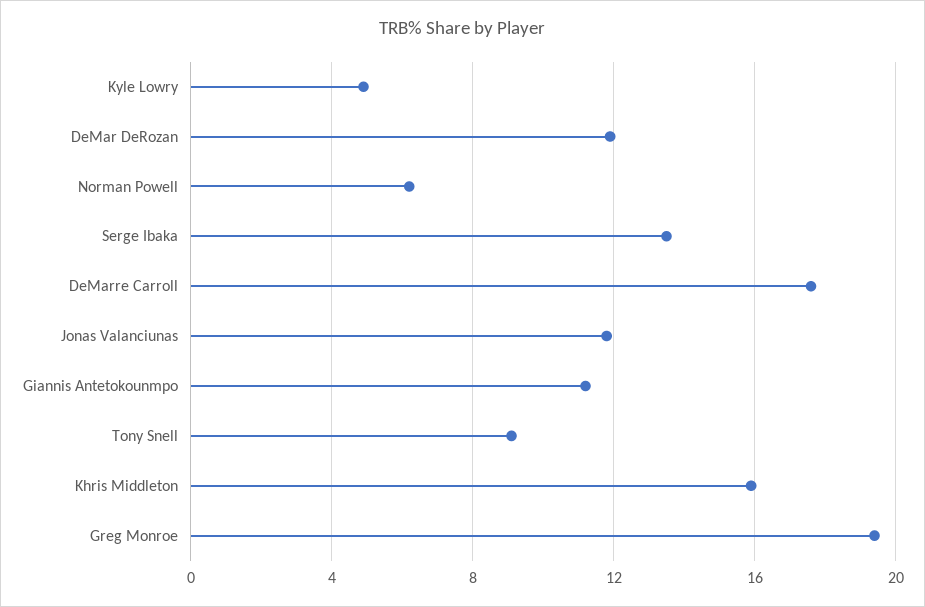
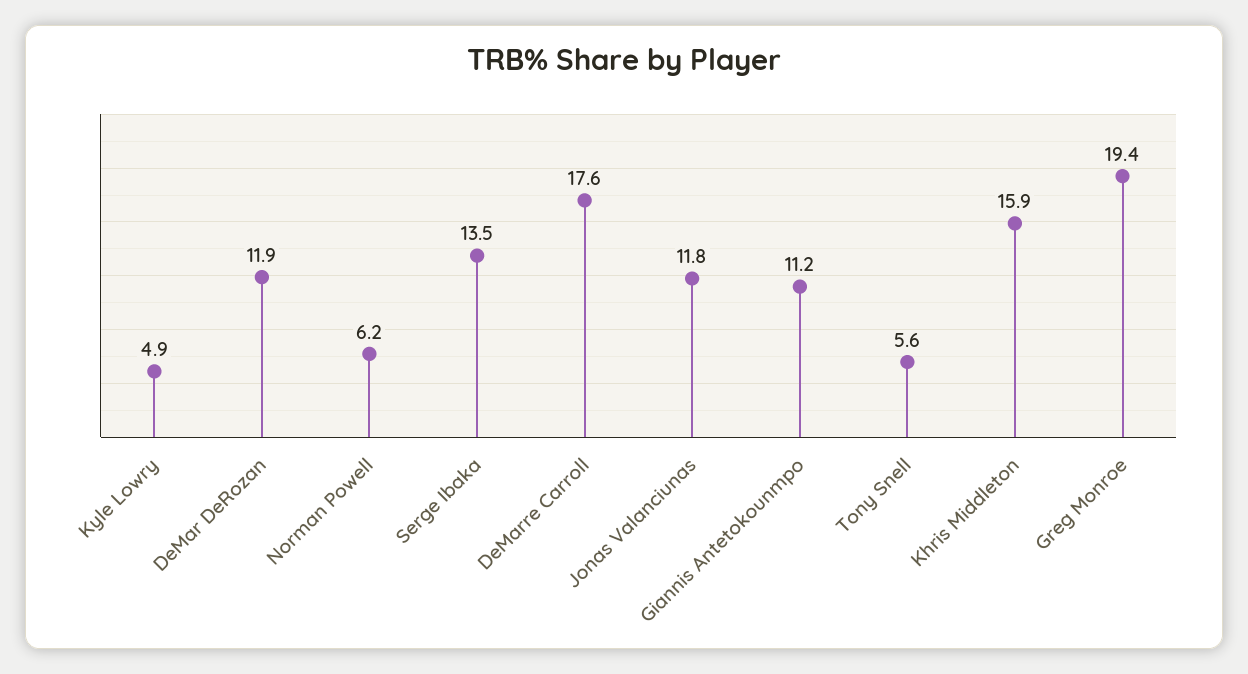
Tony Snell: 9 -> 5.6

